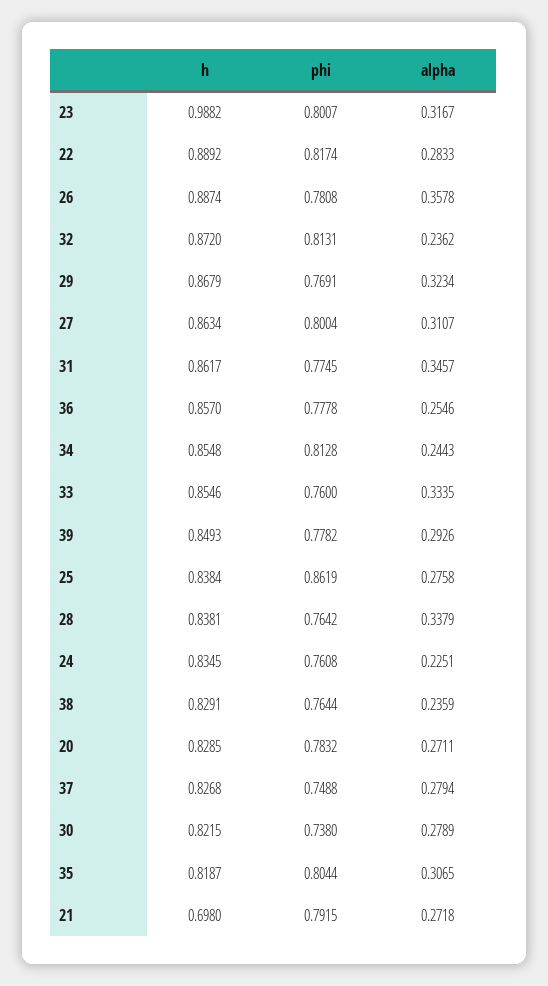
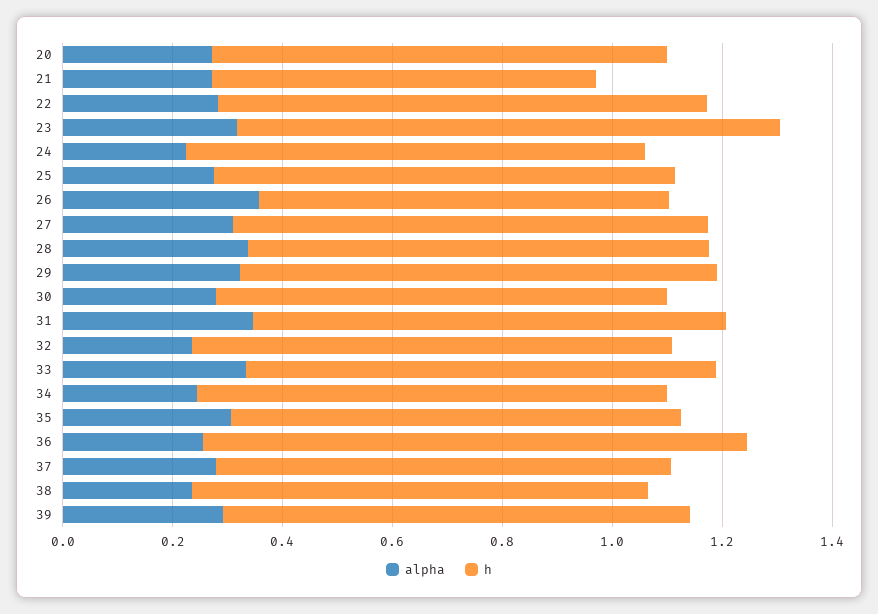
phi, 23: 0.8007 -> none
phi, 22: 0.8174 -> none
h, 26: 0.8874 -> 0.75
phi, 26: 0.7808 -> none
phi, 32: 0.8131 -> none
phi, 29: 0.7691 -> none
phi, 27: 0.8004 -> none
phi, 31: 0.7745 -> none
h, 36: 0.857 -> 1
phi, 36: 0.7778 -> none
phi, 34: 0.8128 -> none
phi, 33: 0.76 -> none
phi, 39: 0.7782 -> none
phi, 25: 0.8619 -> none
phi, 28: 0.7642 -> none
phi, 24: 0.7608 -> none
phi, 38: 0.7644 -> none
phi, 20: 0.7832 -> none
phi, 37: 0.7488 -> none
phi, 30: 0.738 -> none
phi, 35: 0.8044 -> none
phi, 21: 0.7915 -> none

